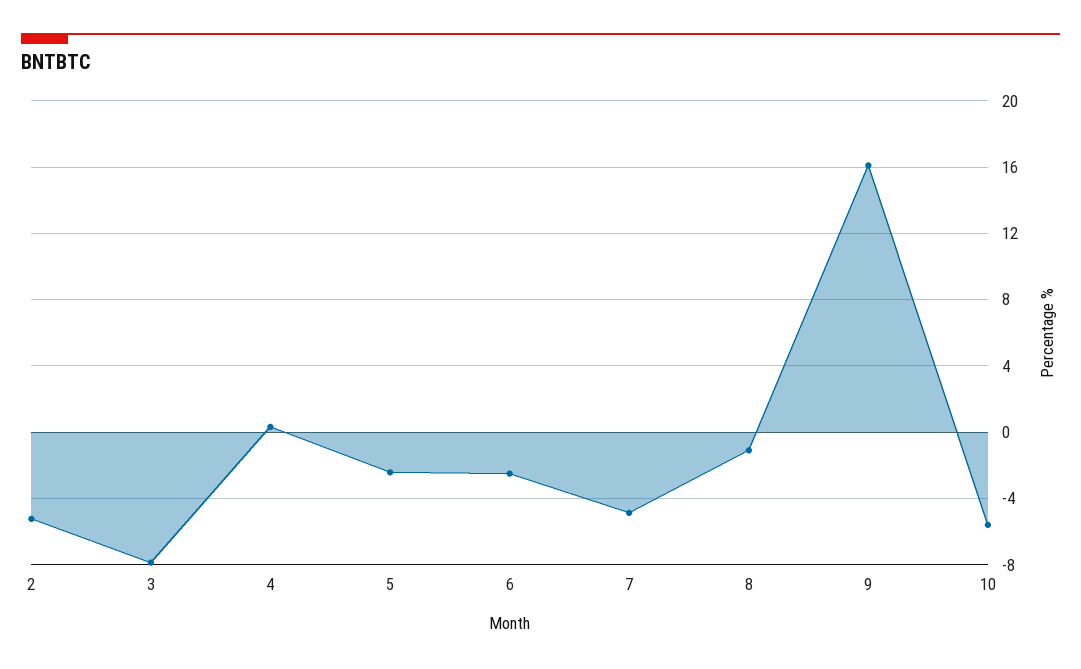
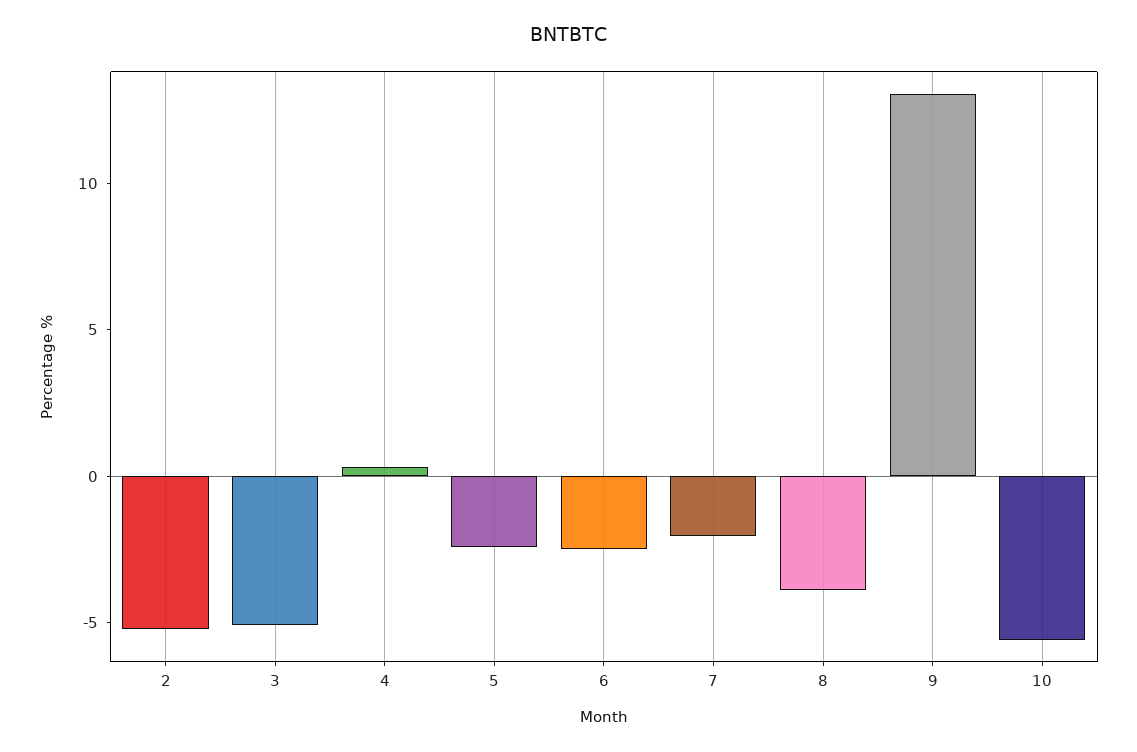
3: -8 -> -5
7: -5 -> -2
8: -1 -> -4
9: 16 -> 13

